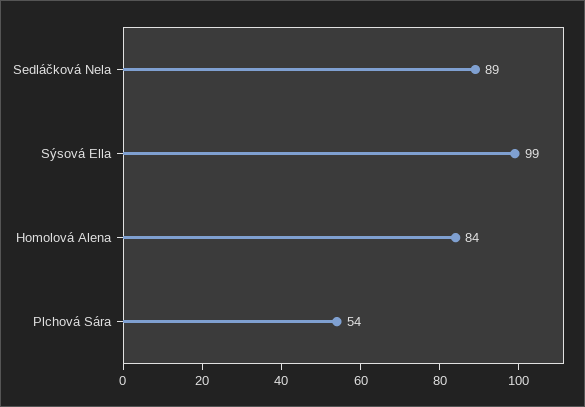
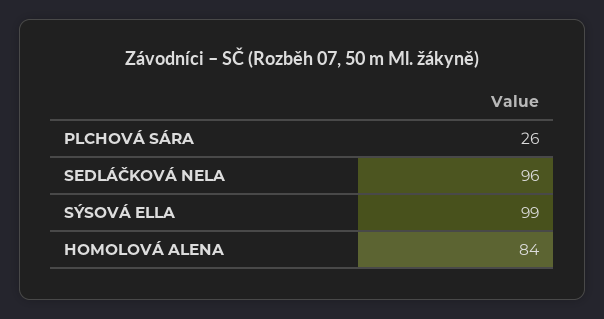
Sedláčková Nela: 89 -> 96
Plchová Sára: 54 -> 26

